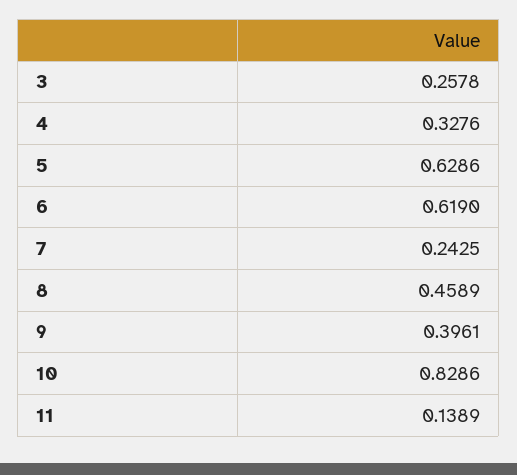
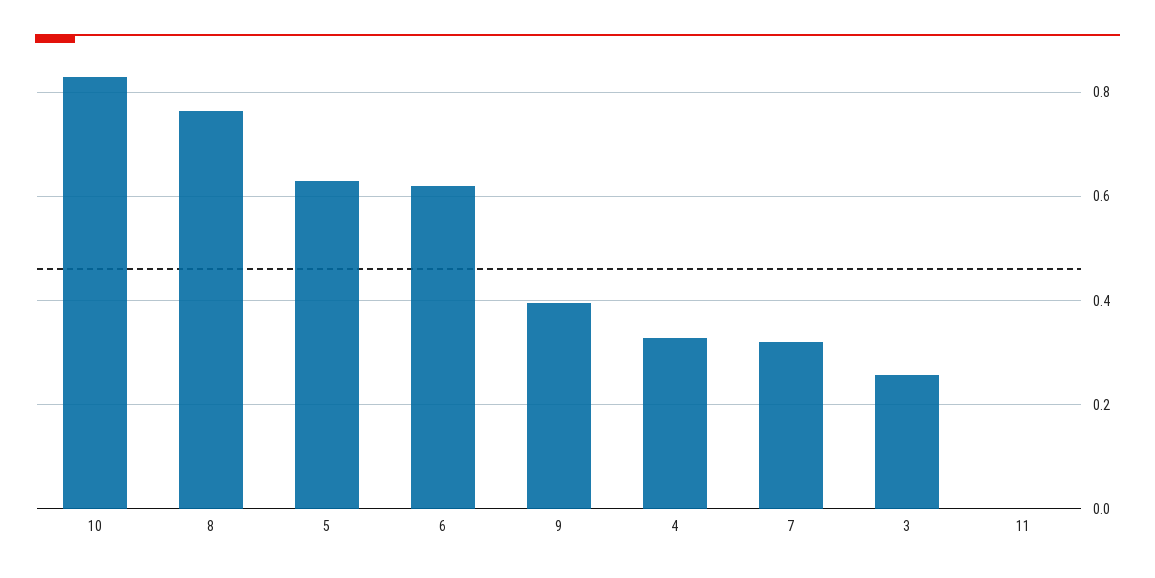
7: 0.2425 -> 0.32
8: 0.4589 -> 0.76
11: 0.1389 -> 0

